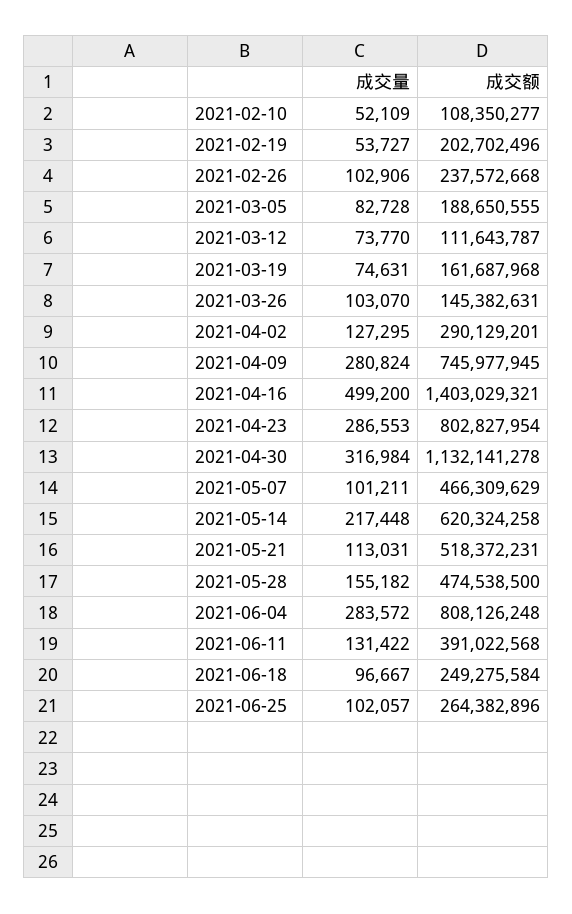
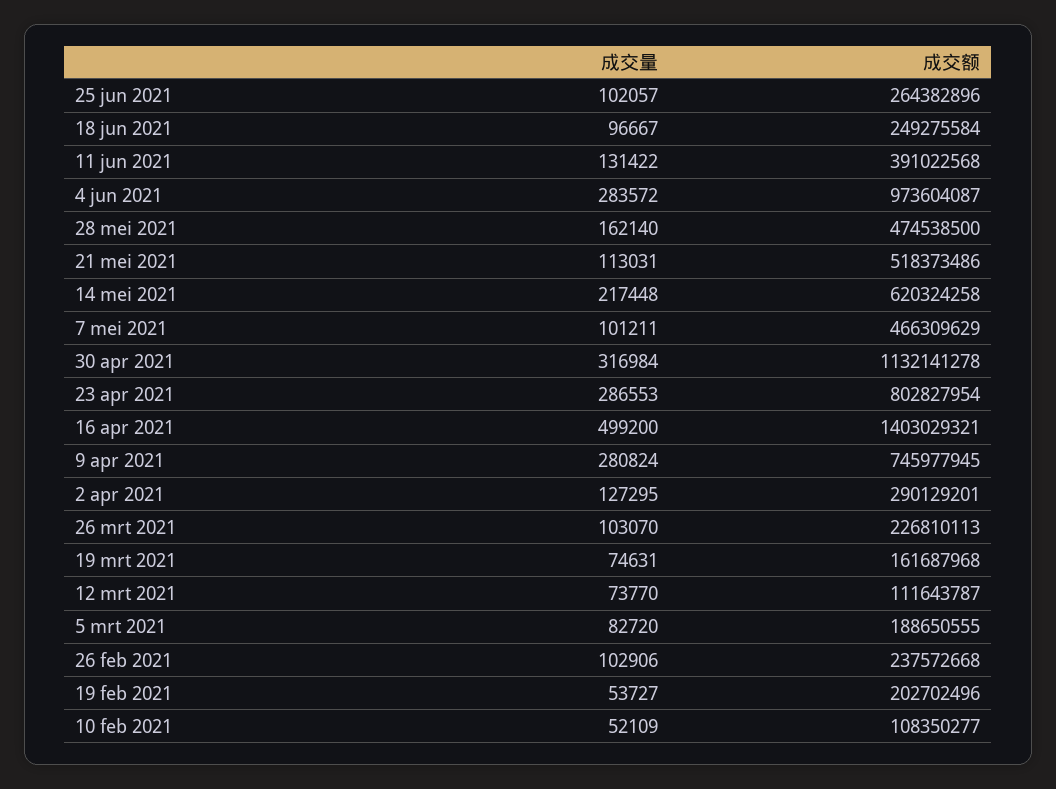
成交量, 2021-03-05: 82728 -> 82720
成交额, 2021-03-26: 145382631 -> 226810113
成交额, 2021-05-21: 518372231 -> 518373486
成交量, 2021-05-28: 155182 -> 162140
成交额, 2021-06-04: 808126248 -> 973604087

